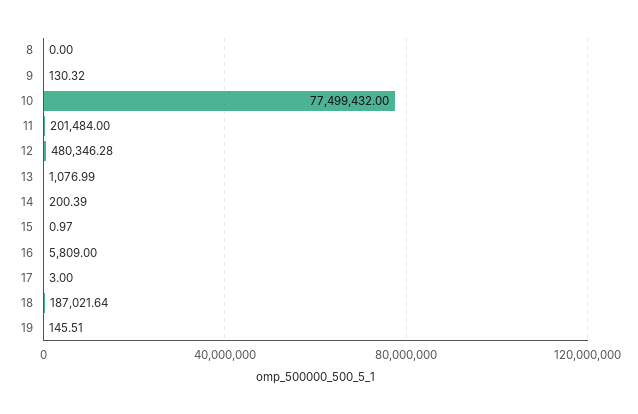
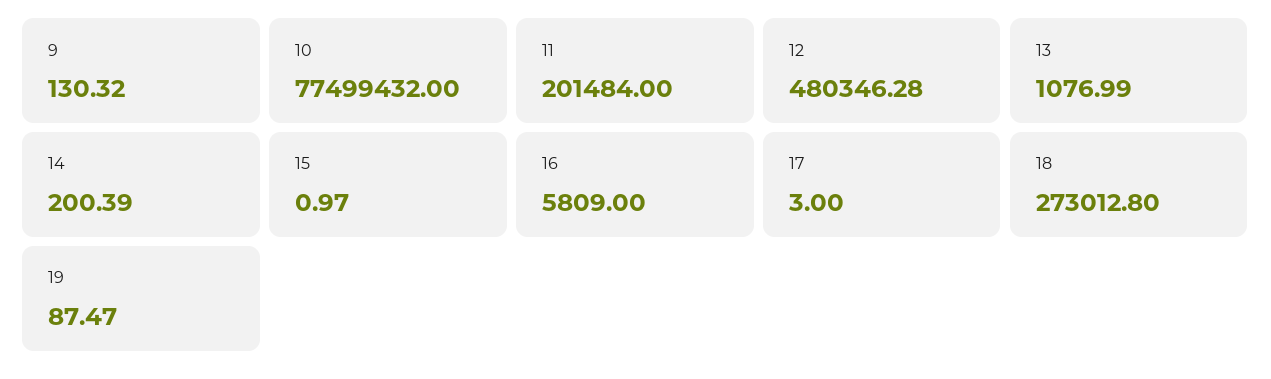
8: 0 -> none
18: 187021.64 -> 273012.8
19: 145.51 -> 87.47

